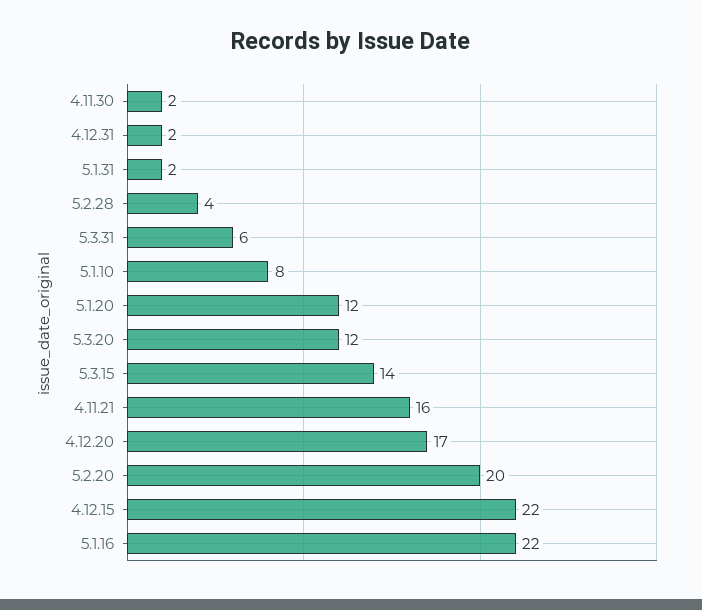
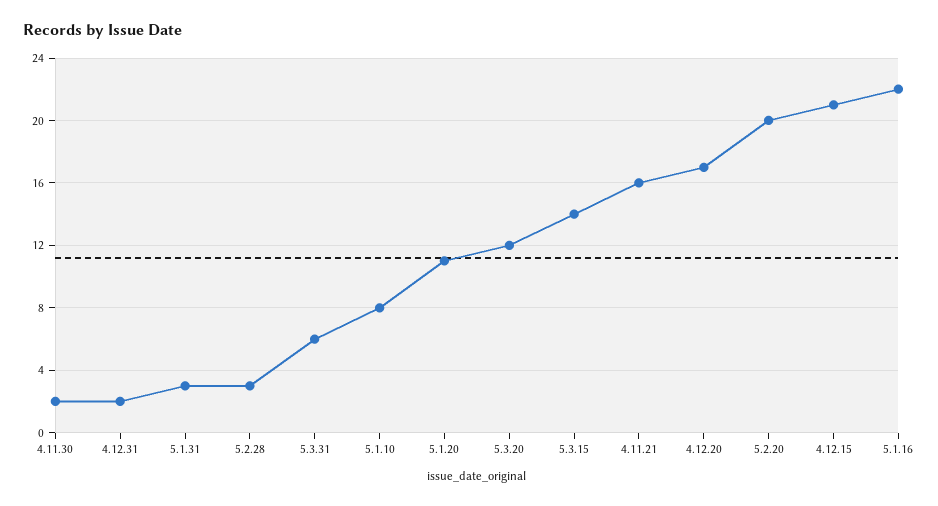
5.1.31: 2 -> 3
5.2.28: 4 -> 3
5.1.20: 12 -> 11
4.12.15: 22 -> 21

